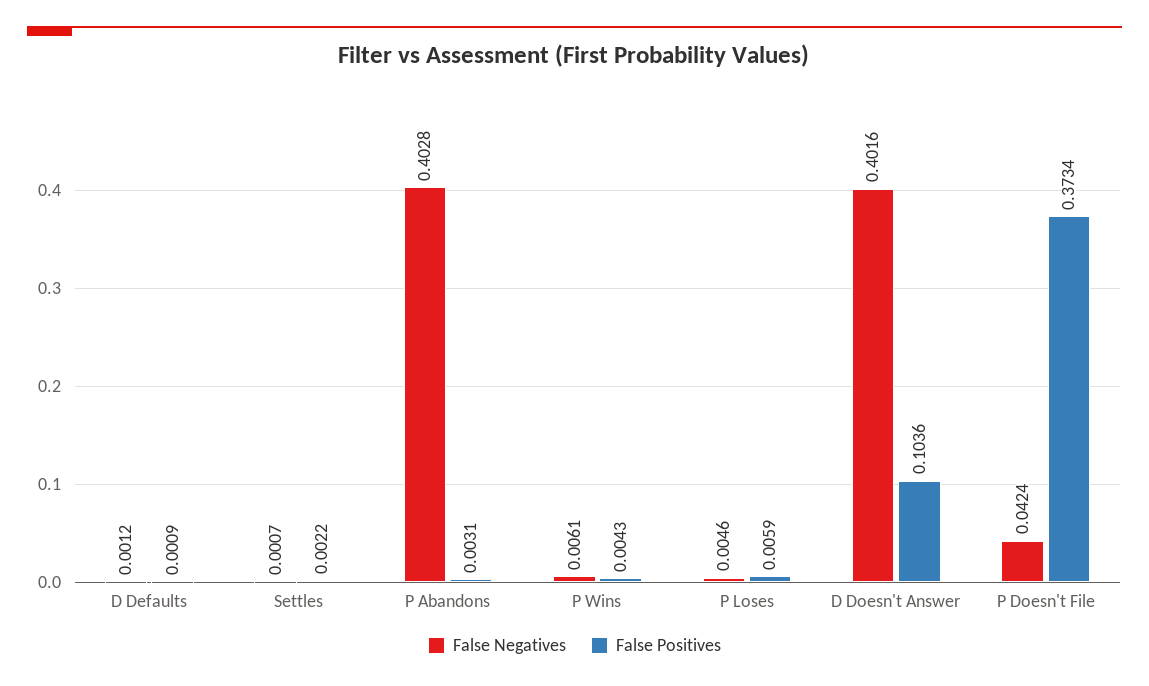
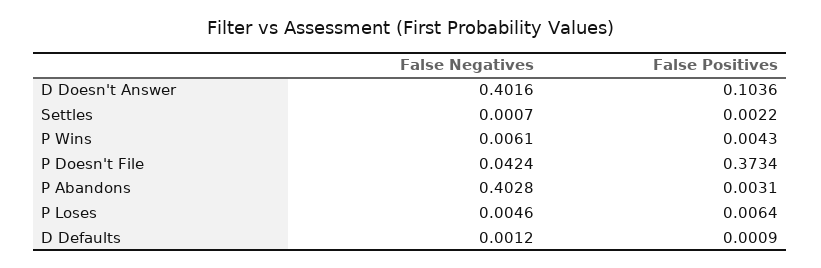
False Positives, P Loses: 0.0059 -> 0.0064

